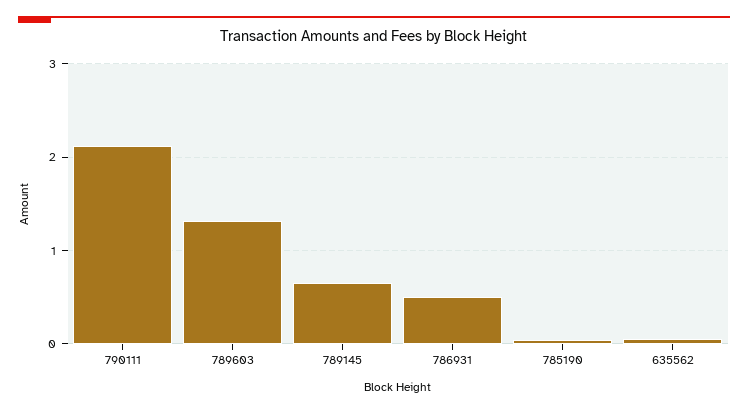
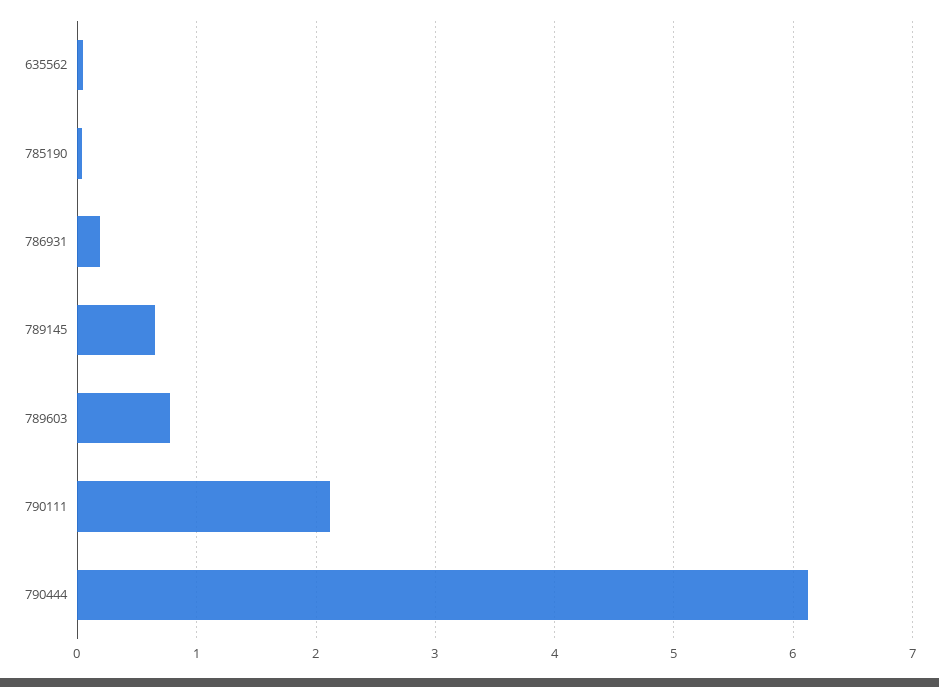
789603: 1.3 -> 0.8
786931: 0.5 -> 0.2
790444: none -> 6.1

